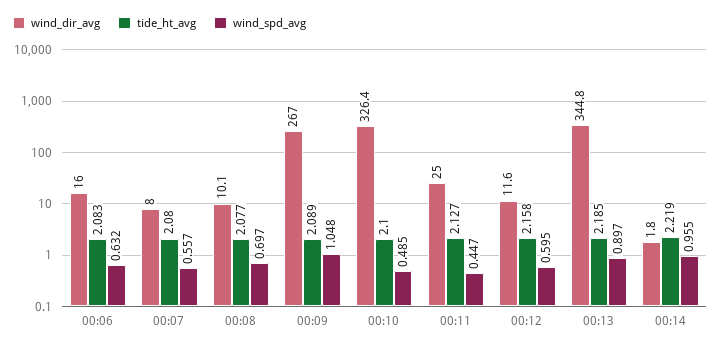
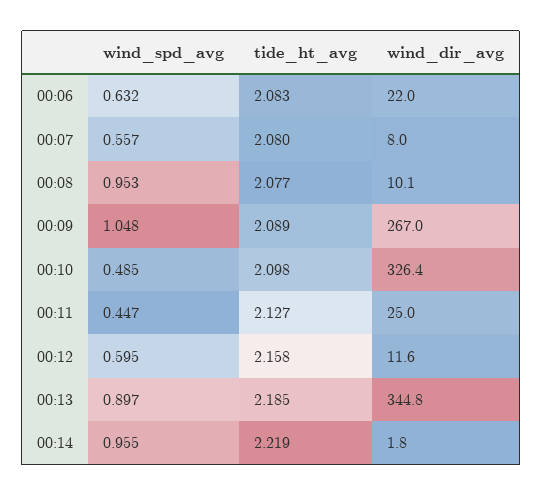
wind_dir_avg, 00:06: 16 -> 22
wind_spd_avg, 00:08: 0.697 -> 0.953
tide_ht_avg, 00:10: 2.1 -> 2.098

